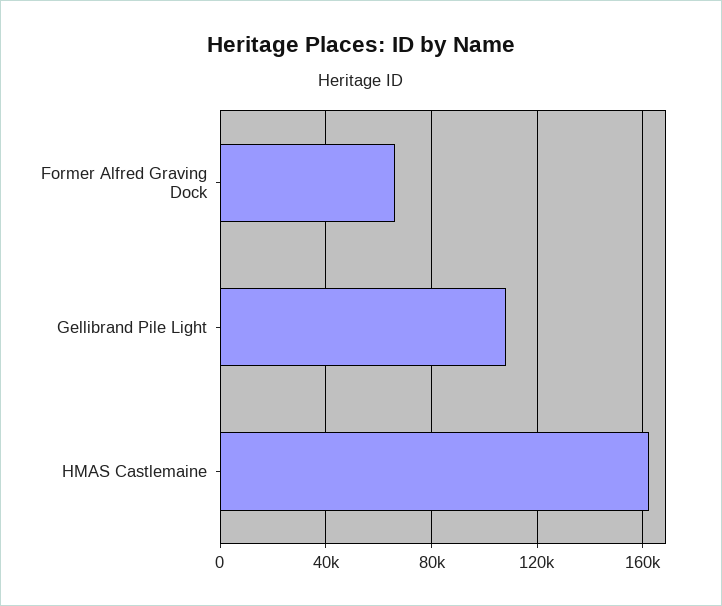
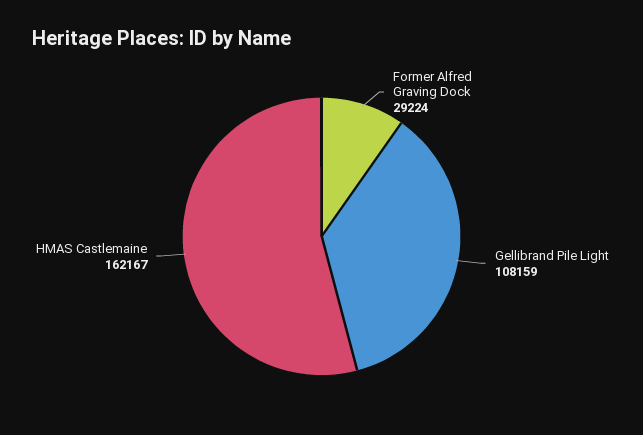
Former Alfred Graving Dock: 65000 -> 29224

